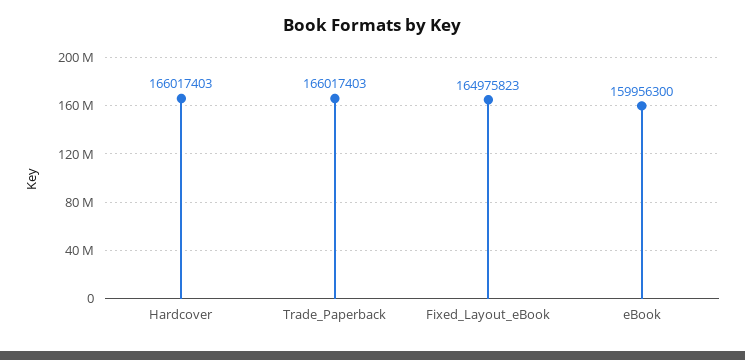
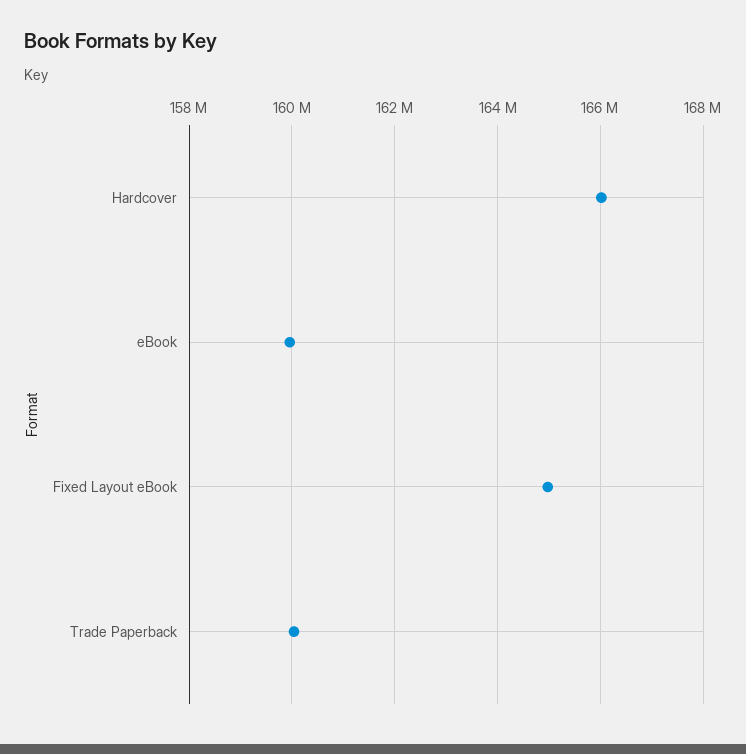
Trade_Paperback: 166017403 -> 160000000

